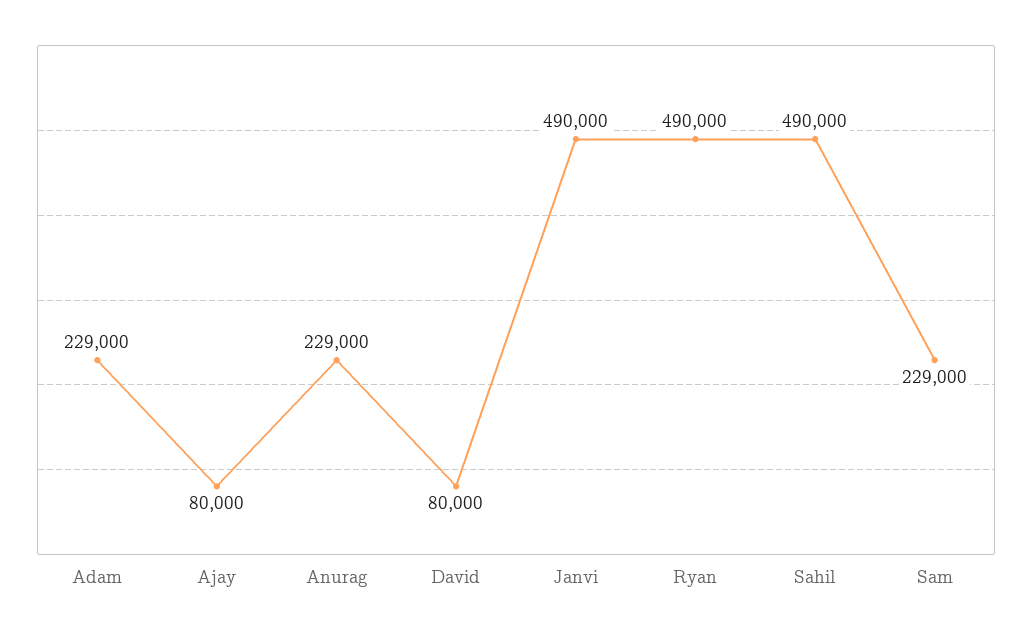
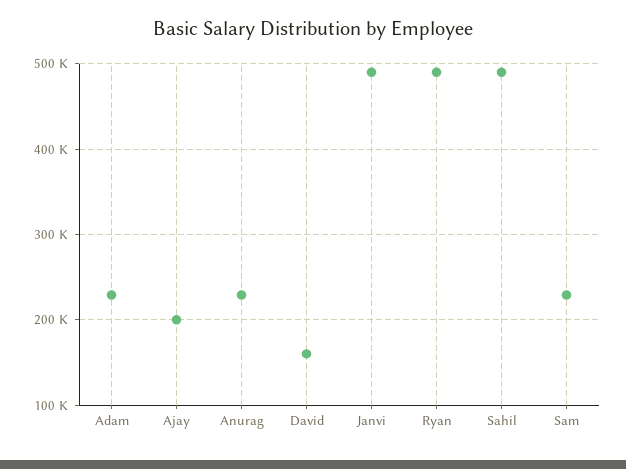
Ajay: 80000 -> 200000
David: 80000 -> 160000

